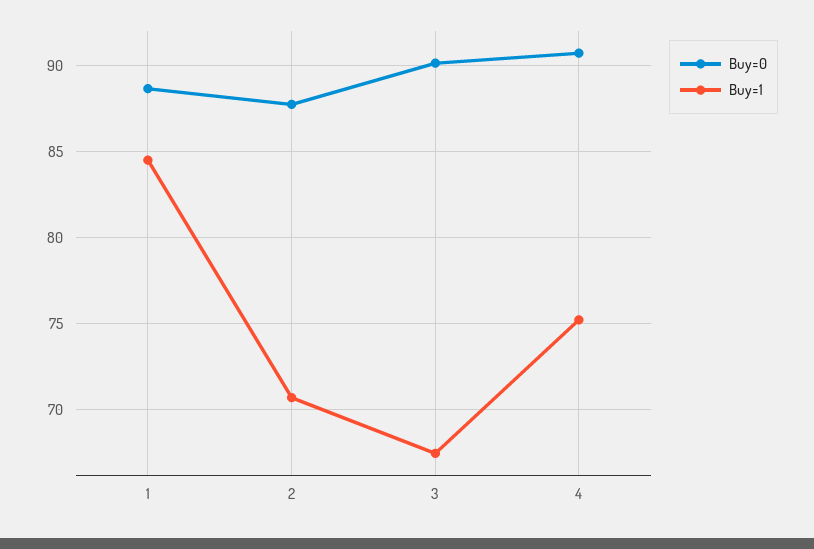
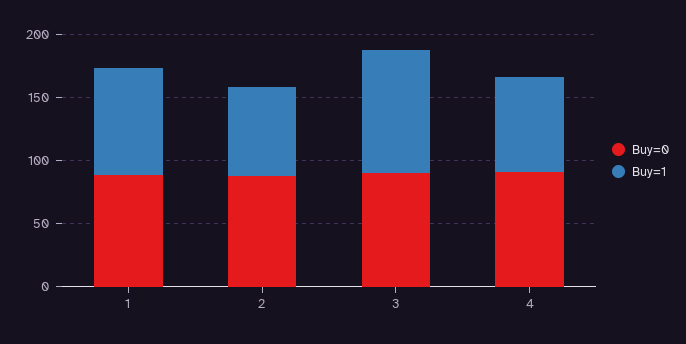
Buy=1, 3: 67.5 -> 100

